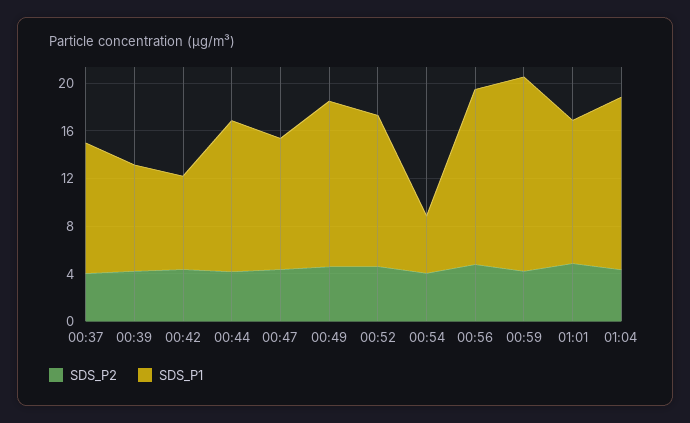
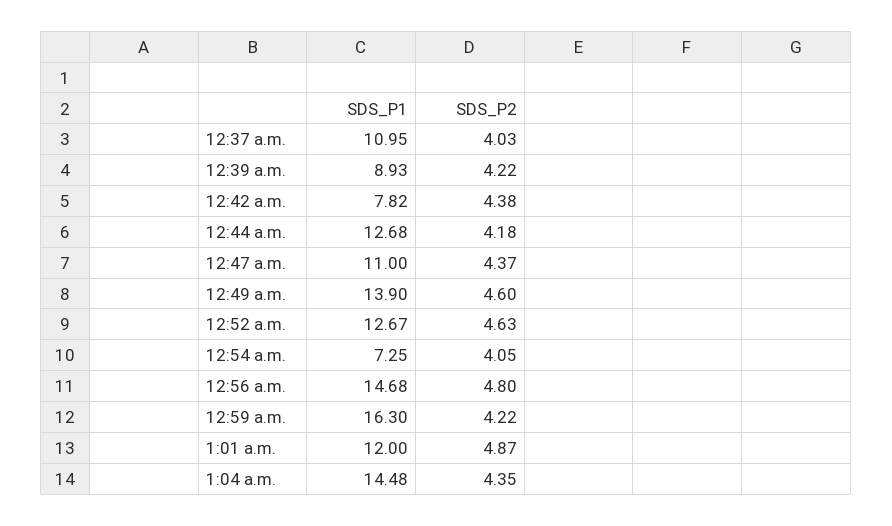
SDS_P1, 00:54: 5 -> 7.25

